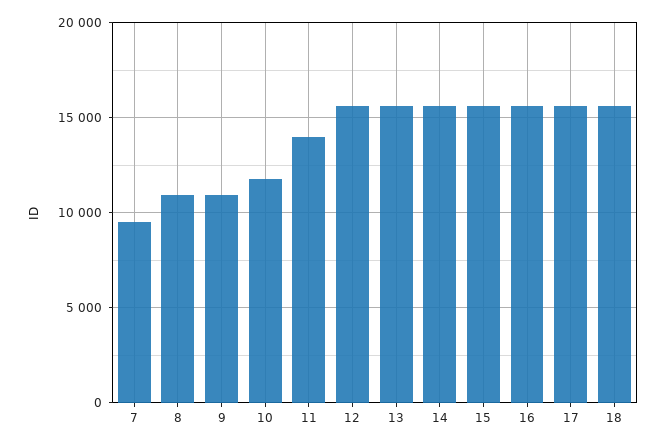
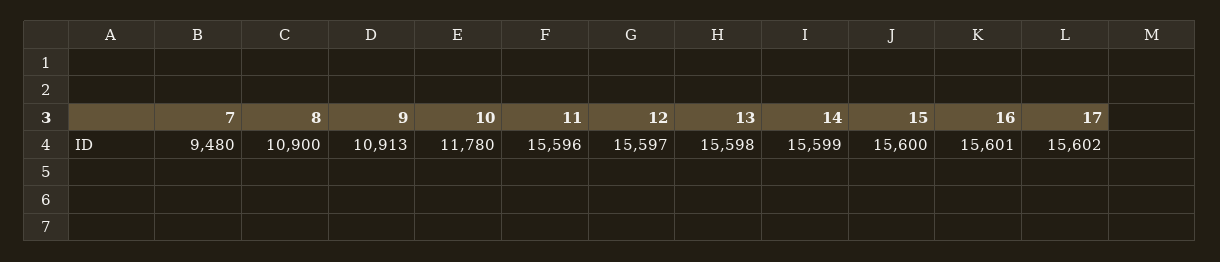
11: 14000 -> 15596
18: 15500 -> none

